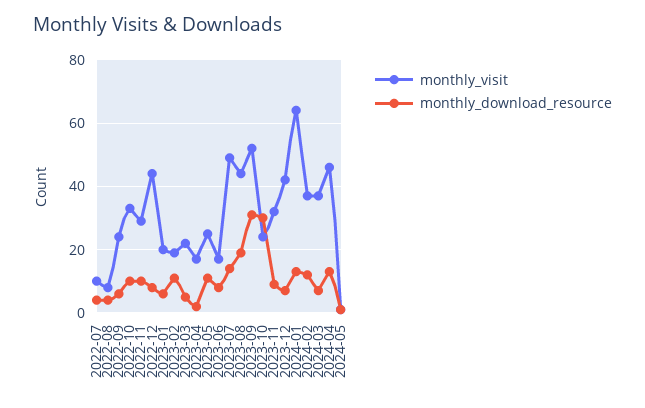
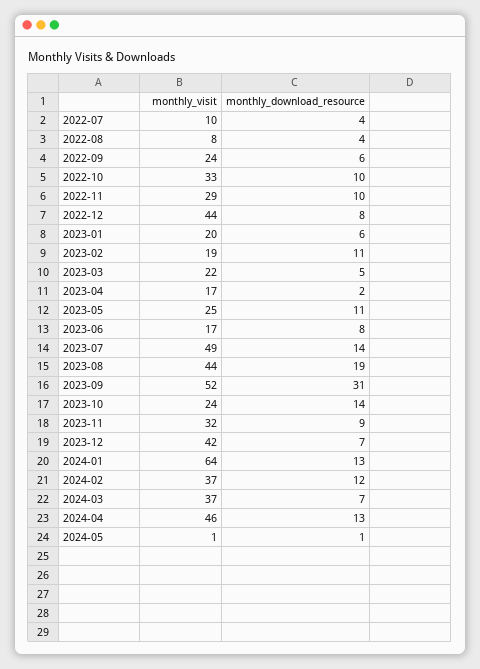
monthly_download_resource, 2023-10: 30 -> 14

